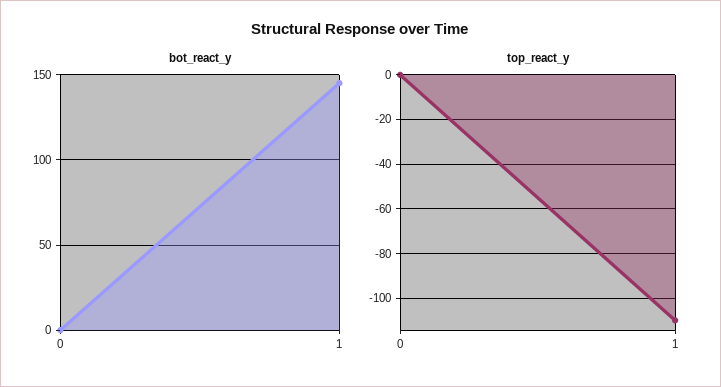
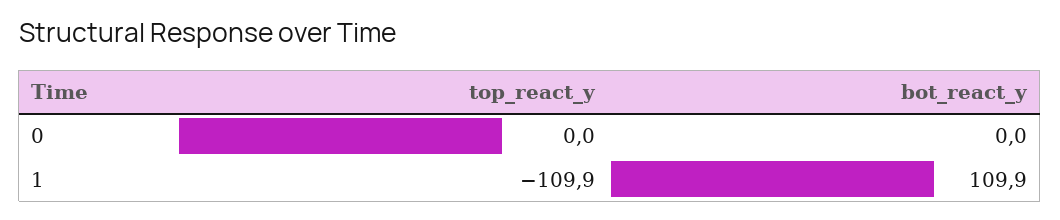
bot_react_y, 1: 145 -> 109.9

